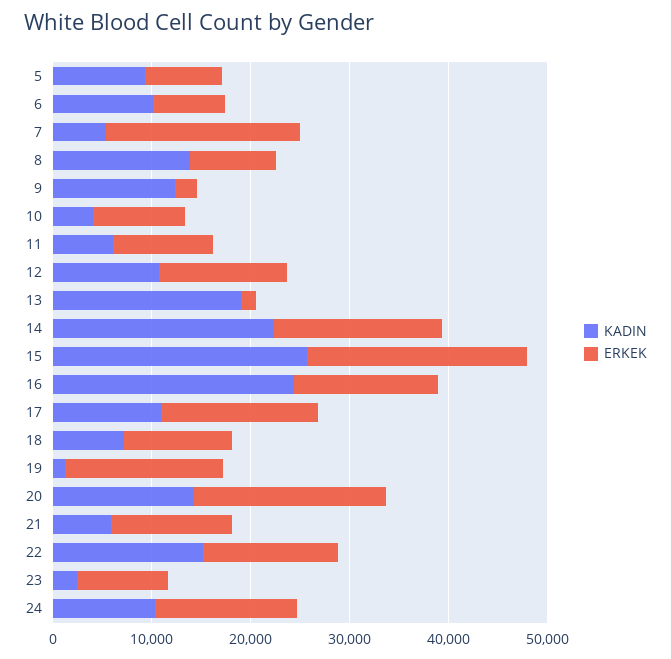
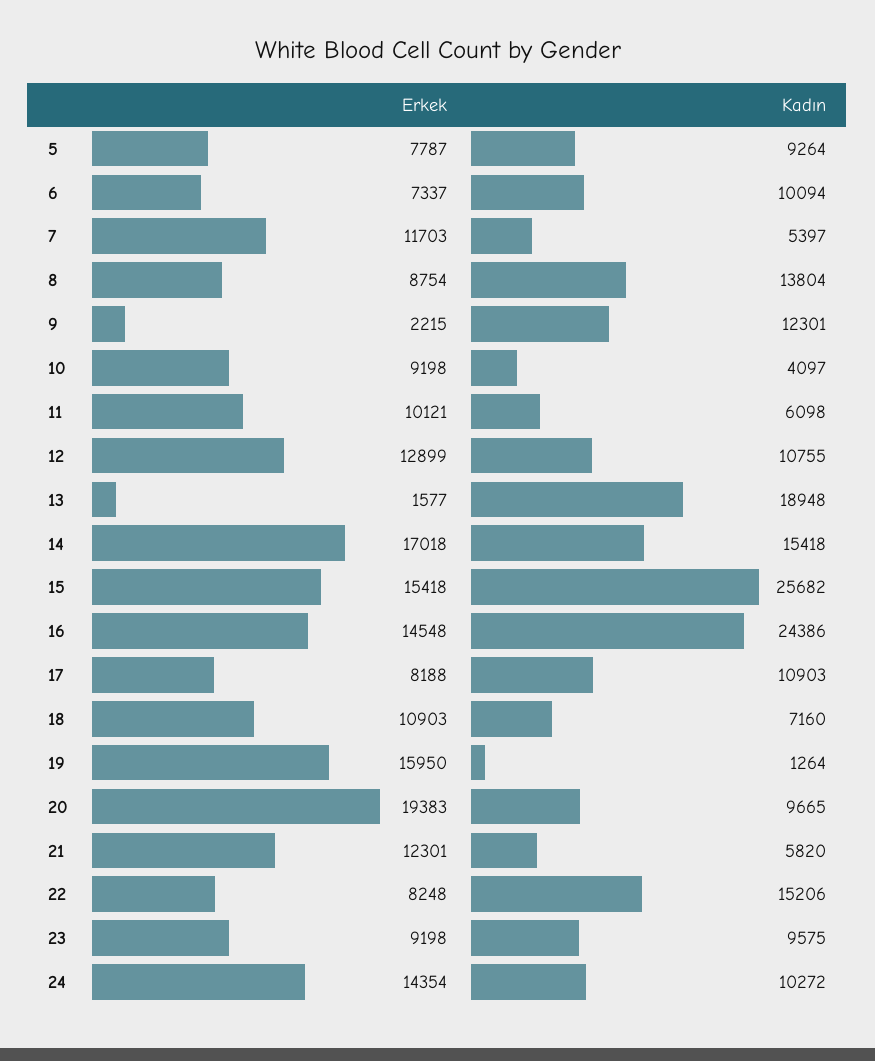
ERKEK, 7: 20000 -> 11703
KADIN, 14: 22000 -> 15418
ERKEK, 15: 22000 -> 15418
ERKEK, 17: 16000 -> 8188
KADIN, 20: 14000 -> 9665
ERKEK, 22: 14000 -> 8248
KADIN, 23: 2000 -> 9575

